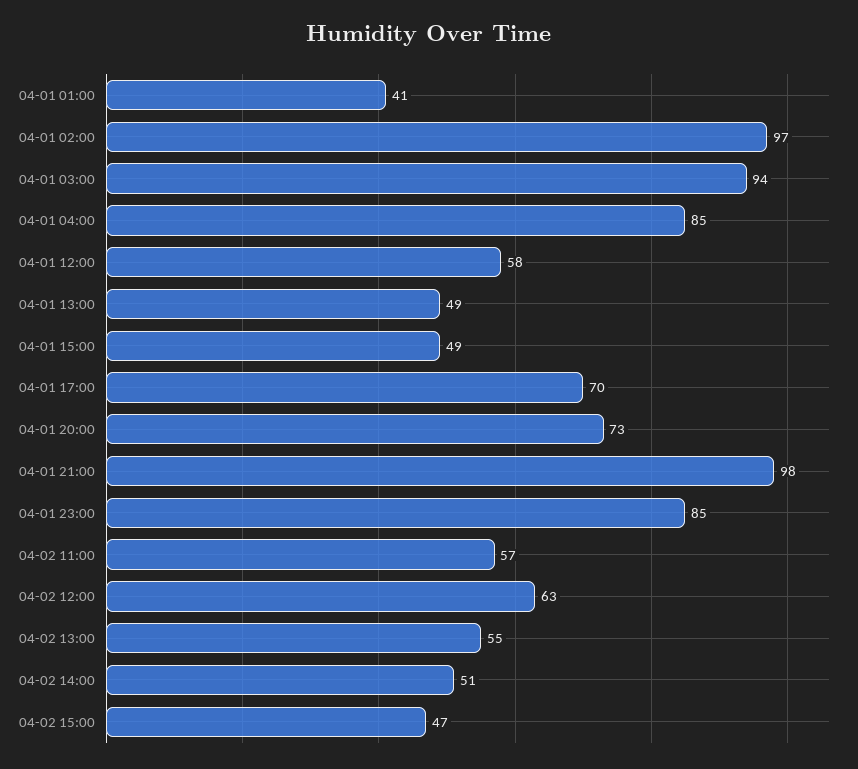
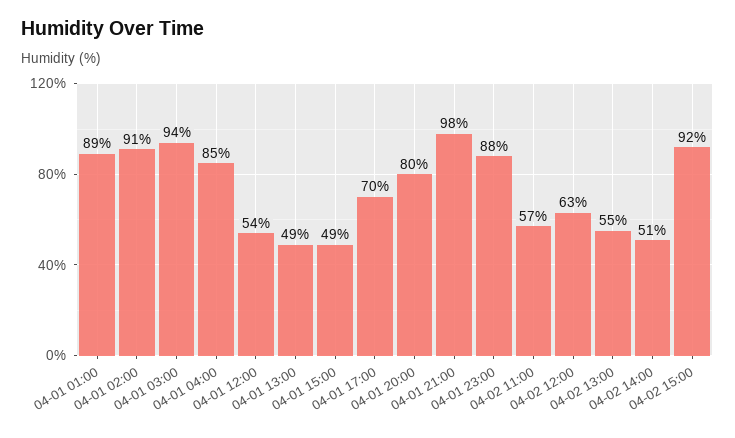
04-01 01:00: 41 -> 89
04-01 02:00: 97 -> 91
04-01 12:00: 58 -> 54
04-01 20:00: 73 -> 80
04-01 23:00: 85 -> 88
04-02 15:00: 47 -> 92

